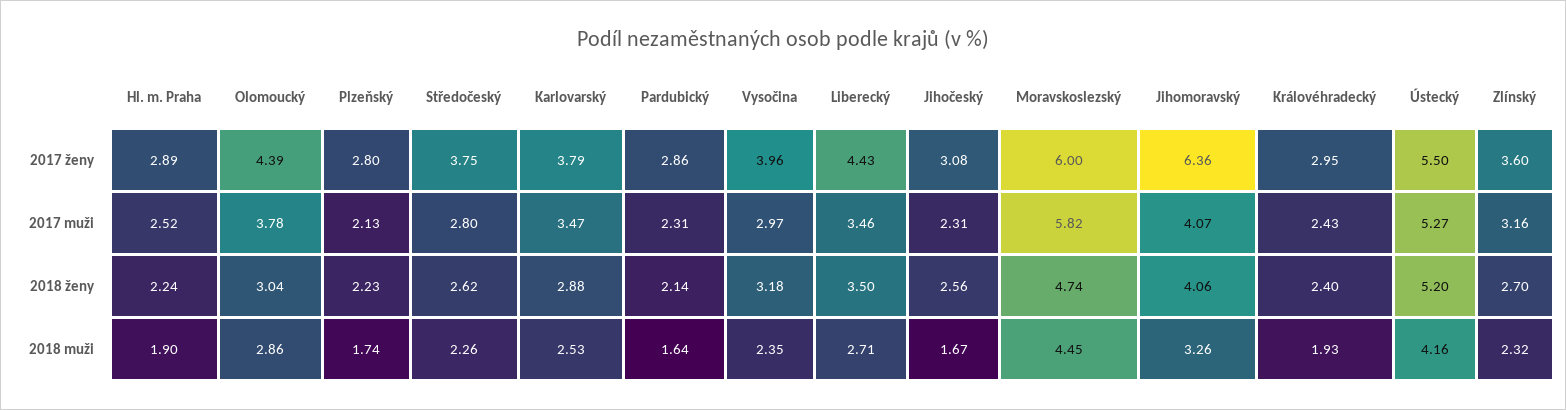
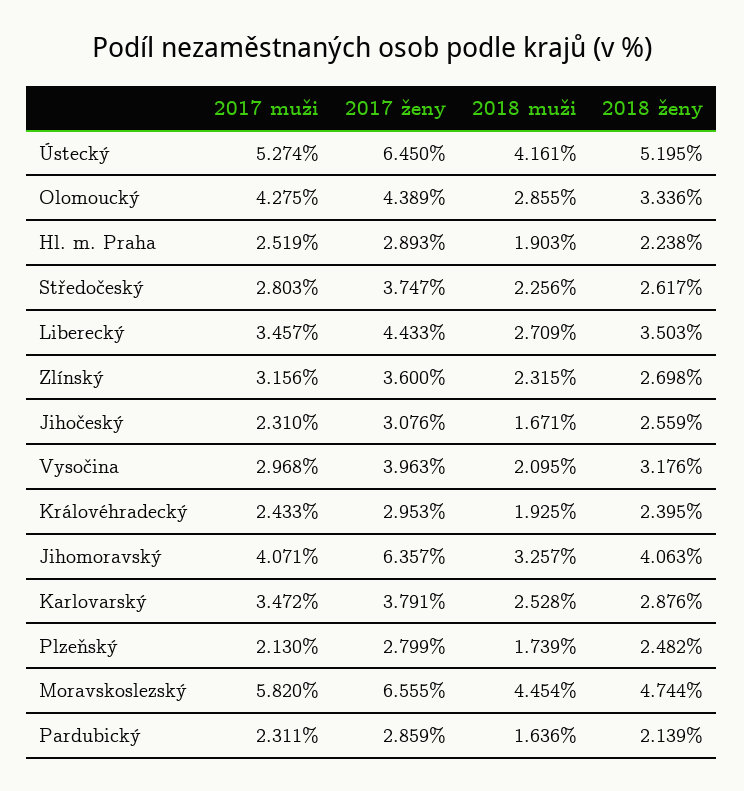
Moravskoslezský, 2017 ženy: 6 -> 6.555
Ústecký, 2017 ženy: 5.5 -> 6.45
Olomoucký, 2017 muži: 3.78 -> 4.275
Olomoucký, 2018 ženy: 3.04 -> 3.336
Plzeňský, 2018 ženy: 2.23 -> 2.482
Vysočina, 2018 muži: 2.35 -> 2.095

